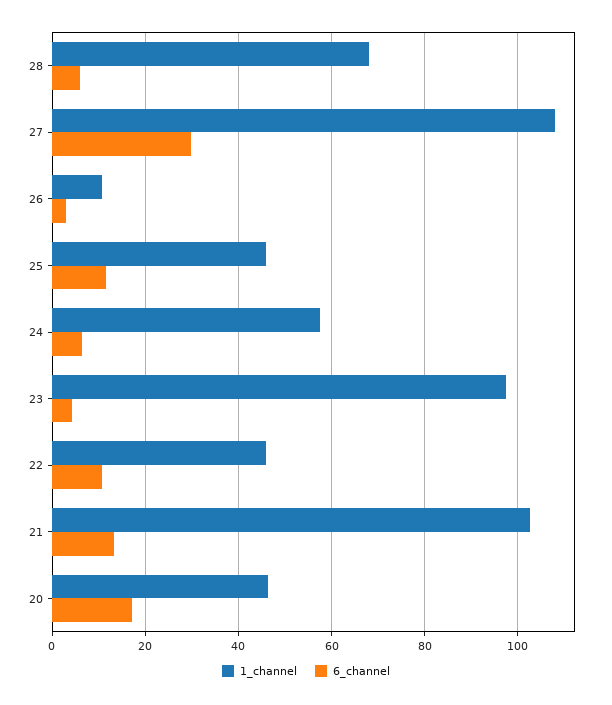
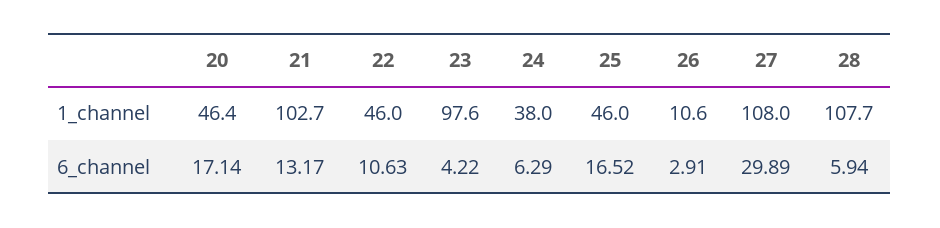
1_channel, 28: 68 -> 107.7
6_channel, 25: 12 -> 16.52
1_channel, 24: 58 -> 38

